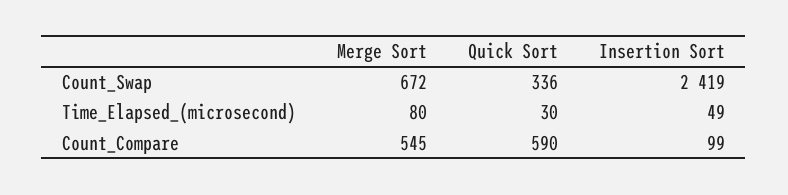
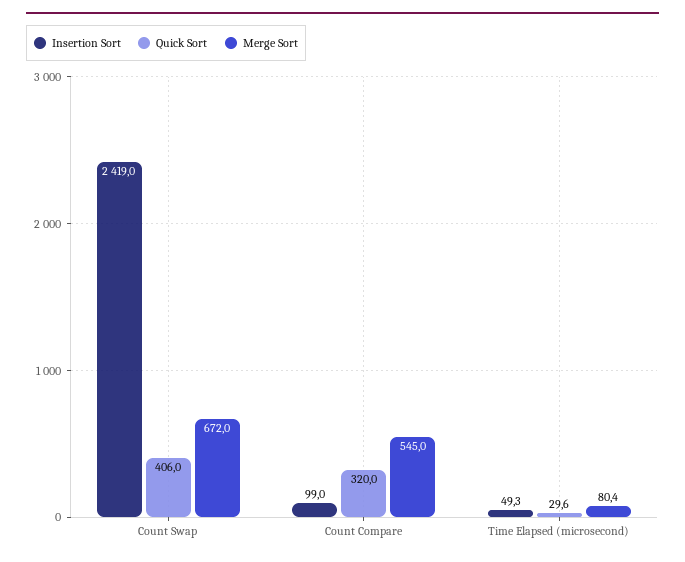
Quick Sort, Count_Swap: 336 -> 406
Quick Sort, Count_Compare: 590 -> 320

